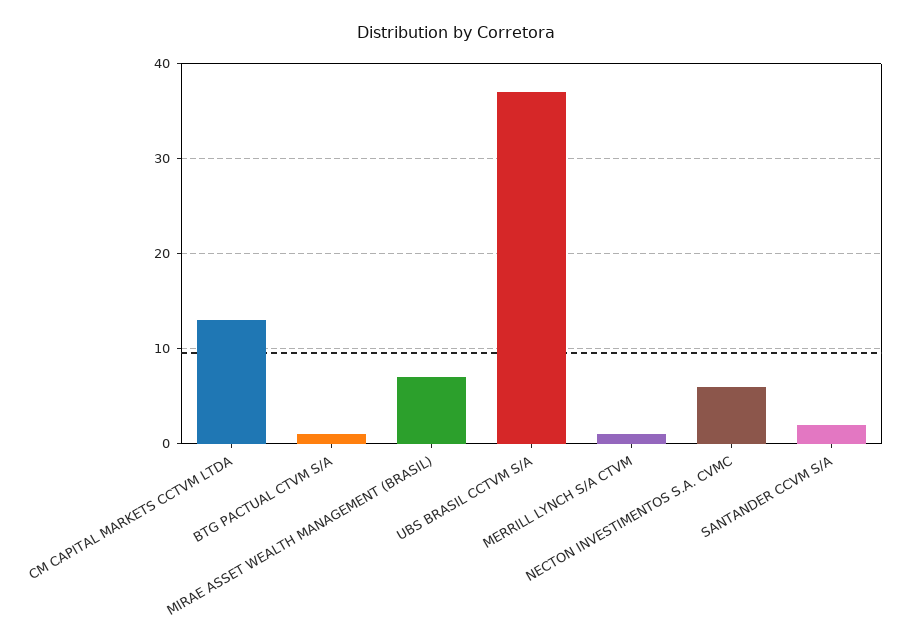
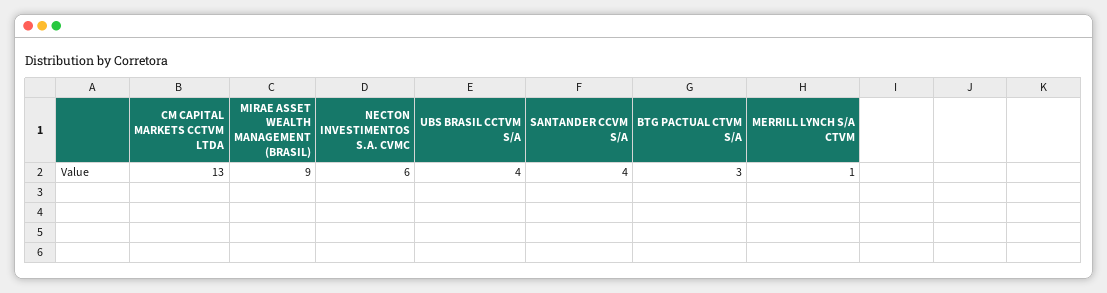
BTG PACTUAL CTVM S/A: 1 -> 3
MIRAE ASSET WEALTH MANAGEMENT (BRASIL): 7 -> 9
UBS BRASIL CCTVM S/A: 37 -> 4
SANTANDER CCVM S/A: 2 -> 4

